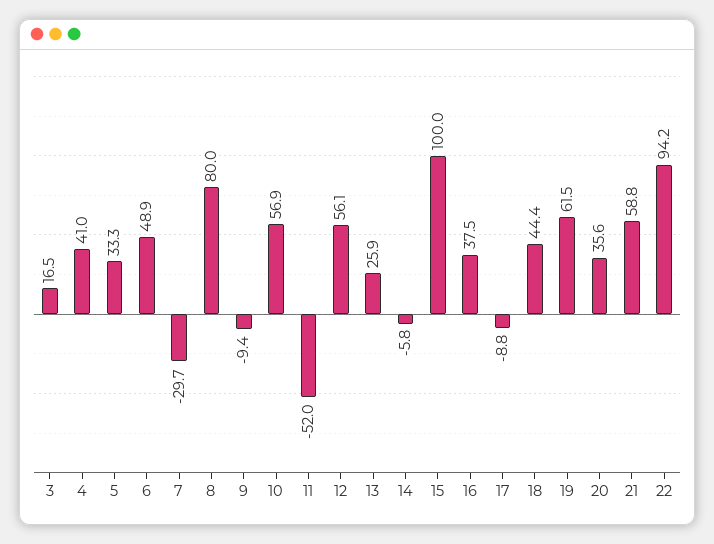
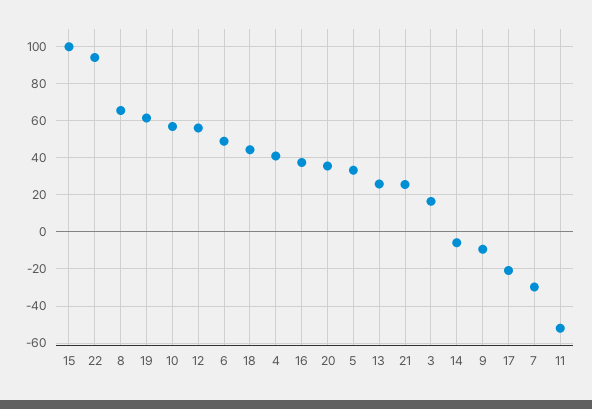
8: 80 -> 65
17: -8.8 -> -20
21: 58.8 -> 25

